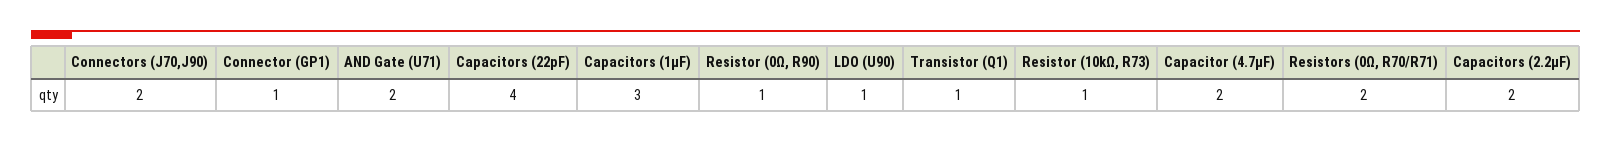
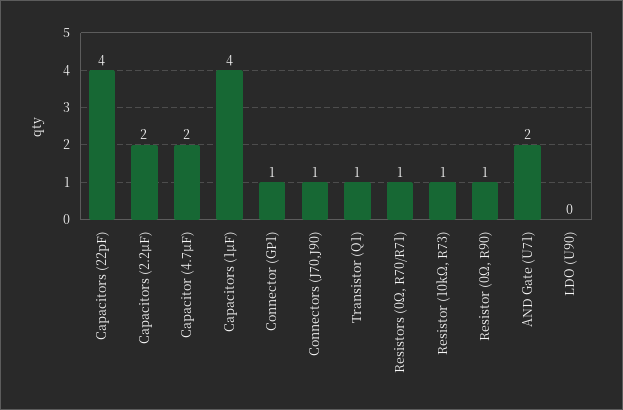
Connectors (J70,J90): 2 -> 1
Capacitors (1µF): 3 -> 4
LDO (U90): 1 -> 0
Resistors (0Ω, R70/R71): 2 -> 1

